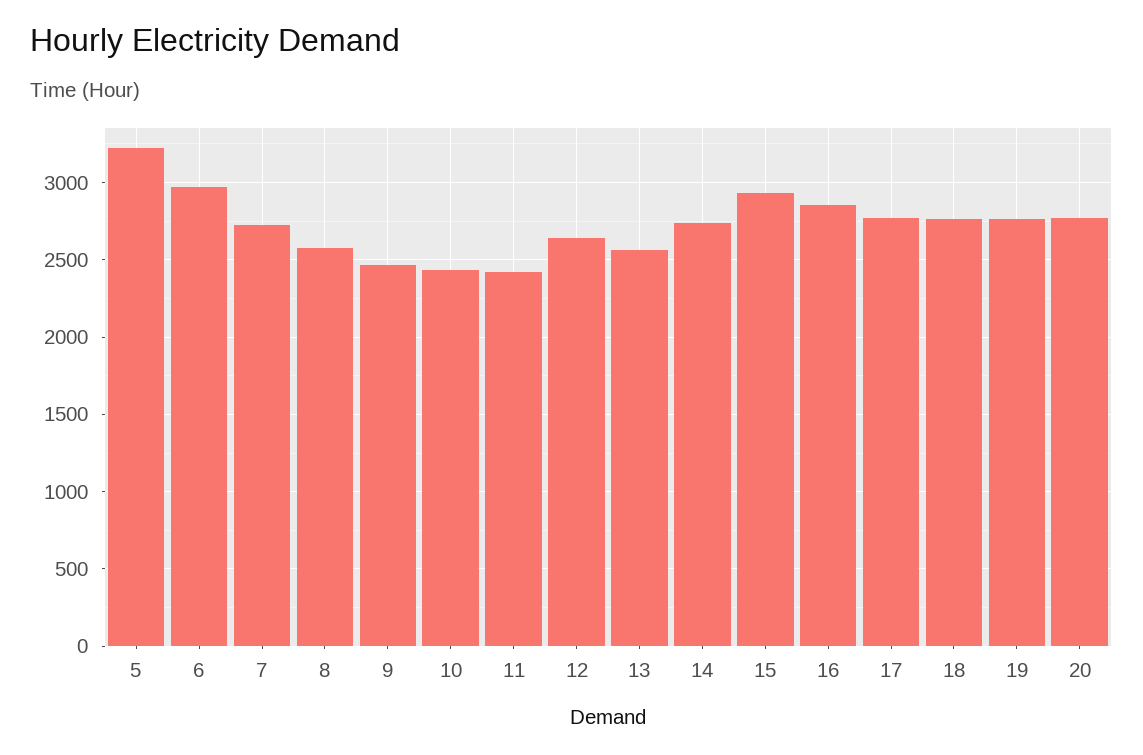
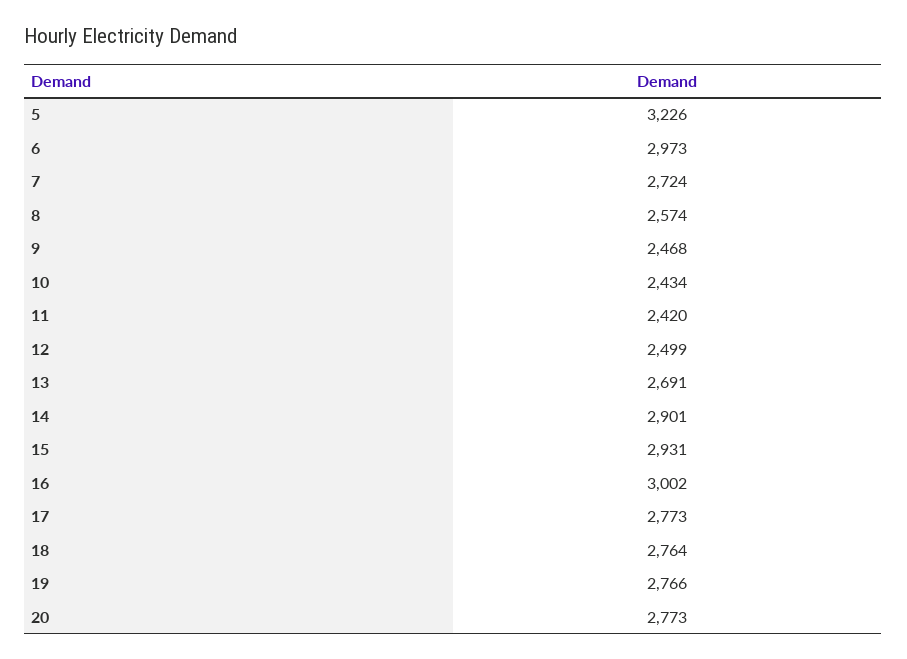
12: 2650 -> 2499
13: 2550 -> 2691
14: 2750 -> 2901
16: 2850 -> 3002

